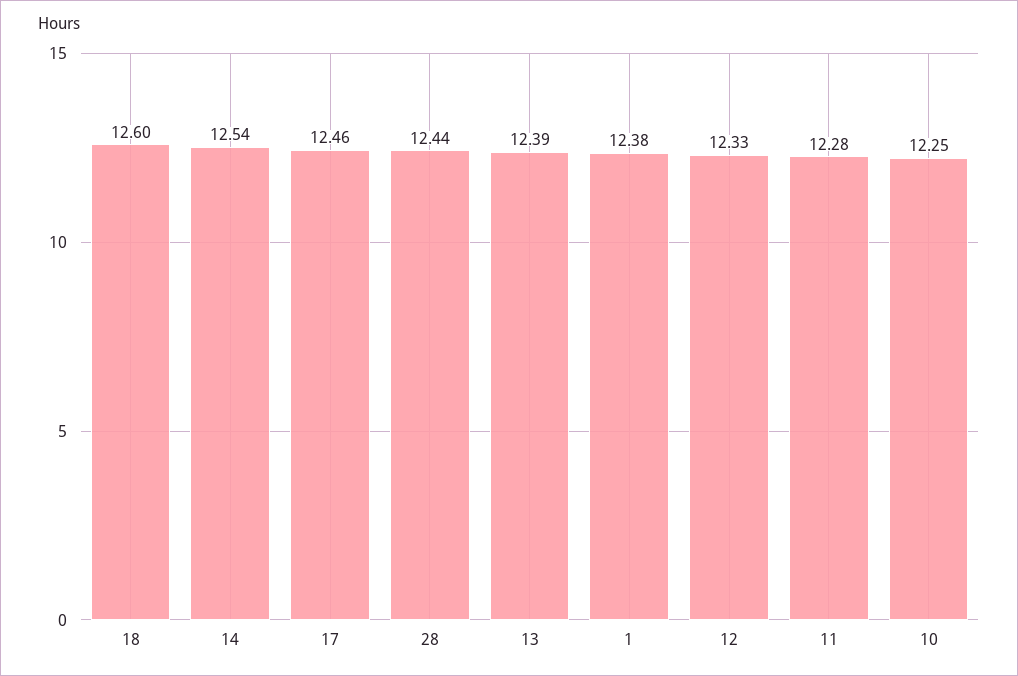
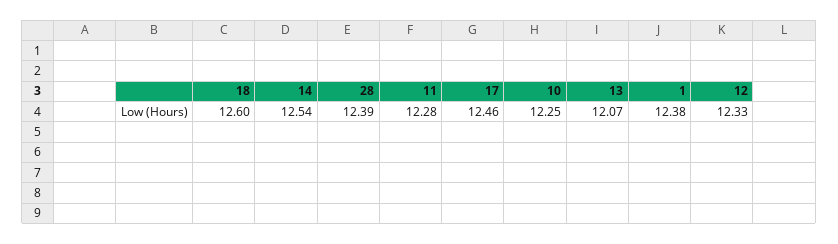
28: 12.44 -> 12.39
13: 12.39 -> 12.07

